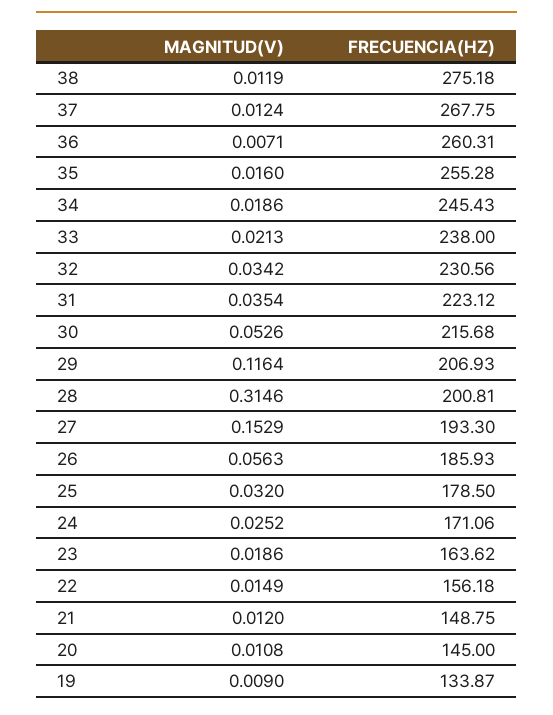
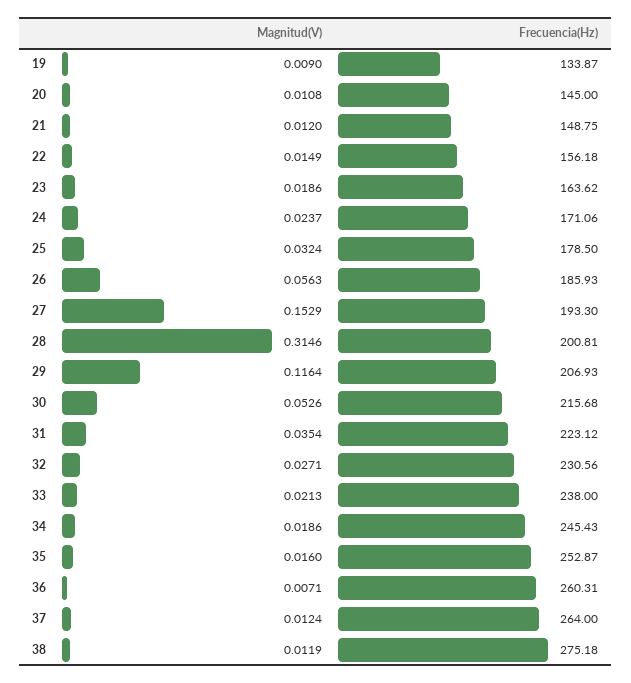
FRECUENCIA(HZ), 37: 267.75 -> 264
FRECUENCIA(HZ), 35: 255.28 -> 252.87
MAGNITUD(V), 32: 0.0342 -> 0.0271
MAGNITUD(V), 25: 0.032 -> 0.0324
MAGNITUD(V), 24: 0.0252 -> 0.0237

